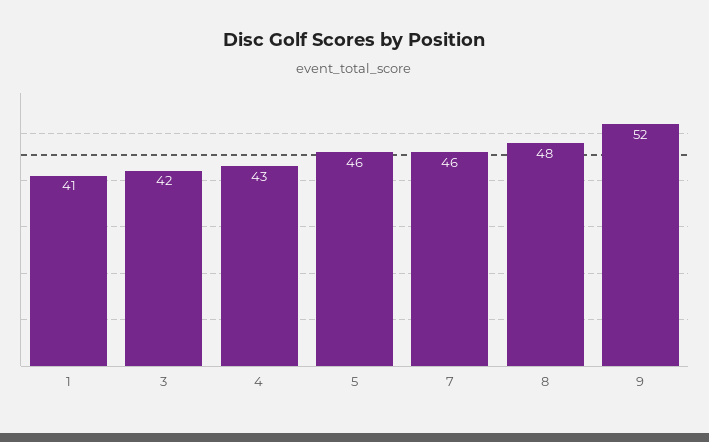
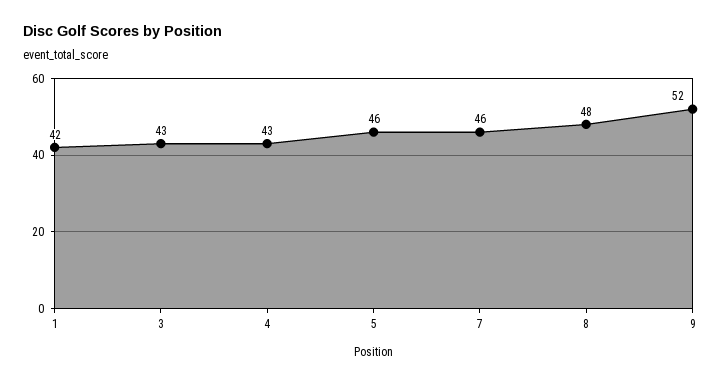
1: 41 -> 42
3: 42 -> 43

